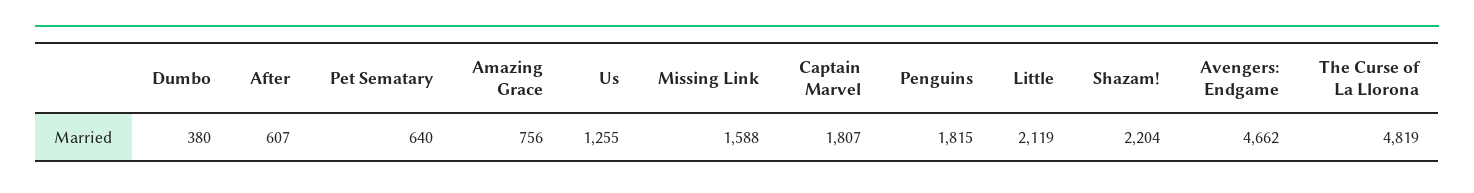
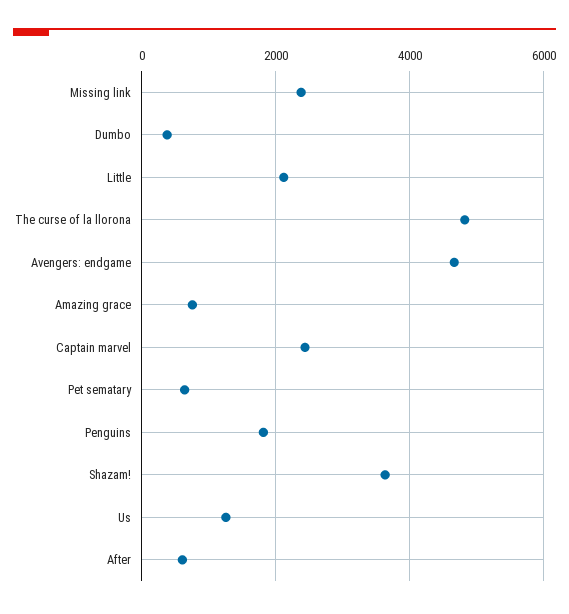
Missing Link: 1588 -> 2400
Captain Marvel: 1807 -> 2400
Shazam!: 2204 -> 3600

